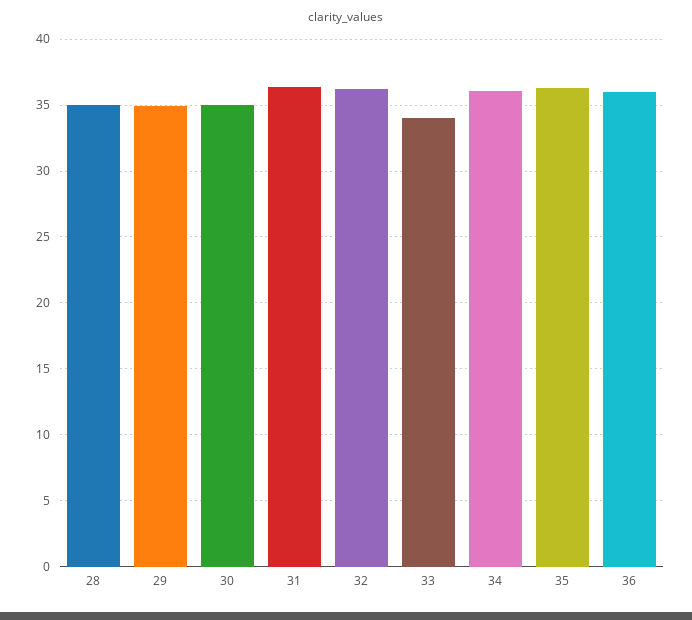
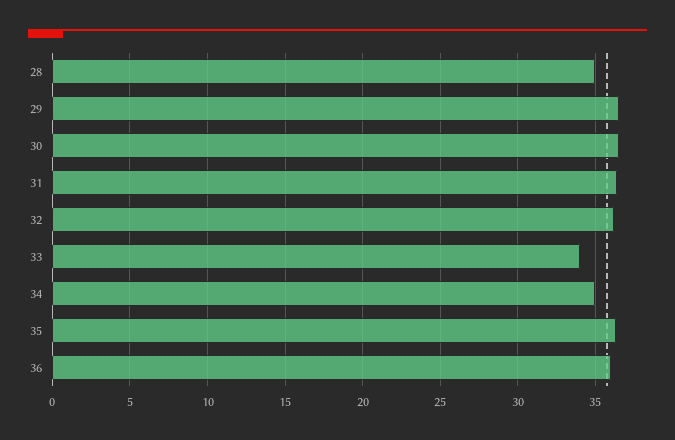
29: 35 -> 36.5
30: 35 -> 36.5
34: 36 -> 35

